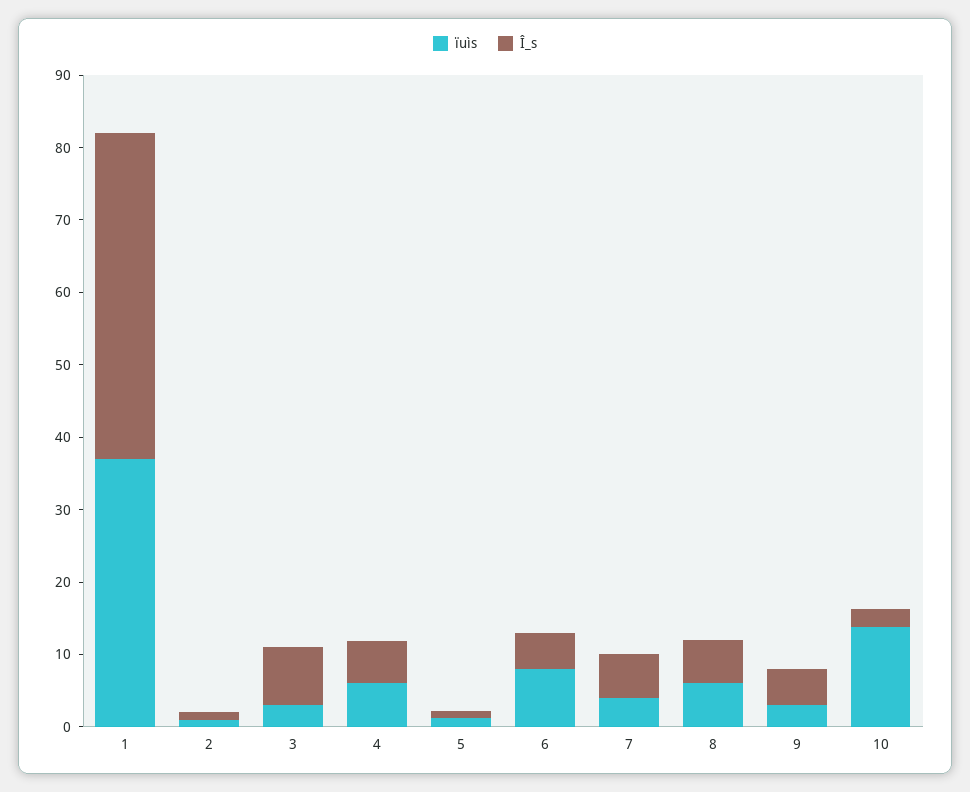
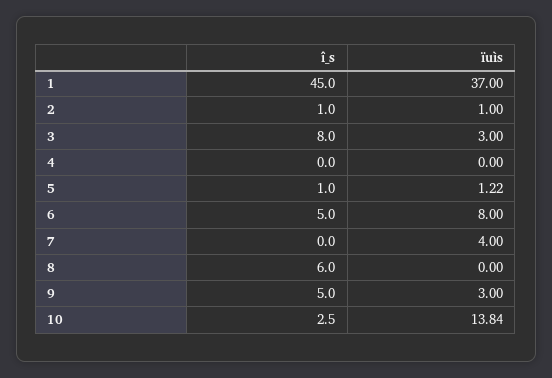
ïuìs, 4: 6 -> 0
Î_s, 4: 6 -> 0
Î_s, 7: 6 -> 0
ïuìs, 8: 6 -> 0

